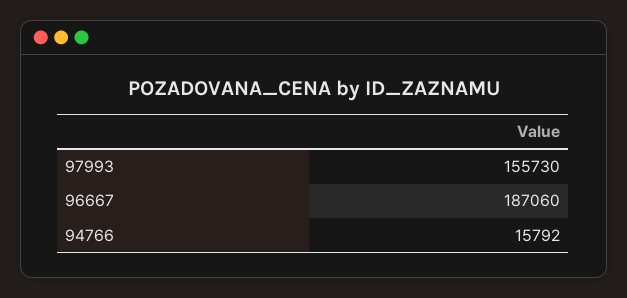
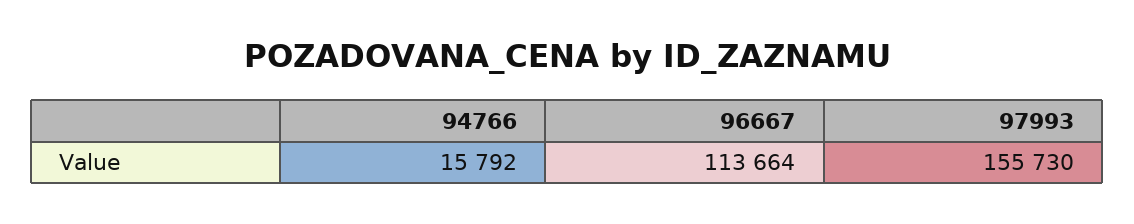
96667: 187060 -> 113664

